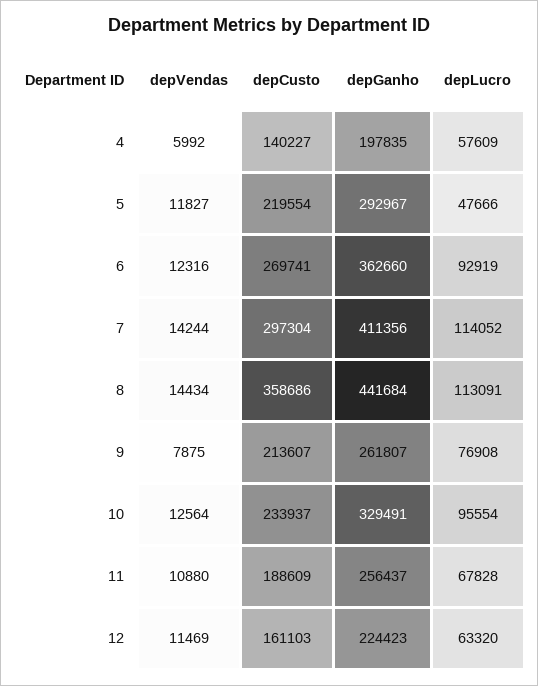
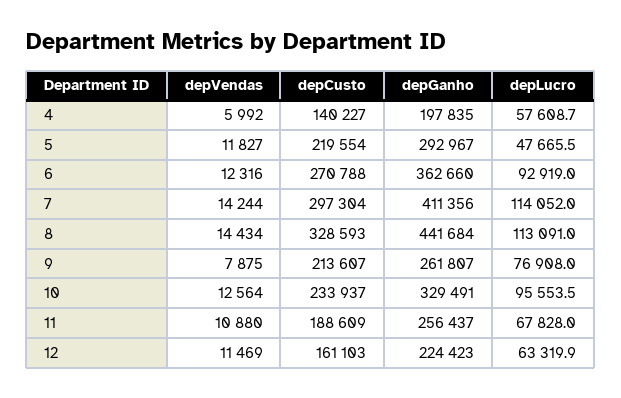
depCusto, 6: 269741 -> 270788
depCusto, 8: 358686 -> 328593

